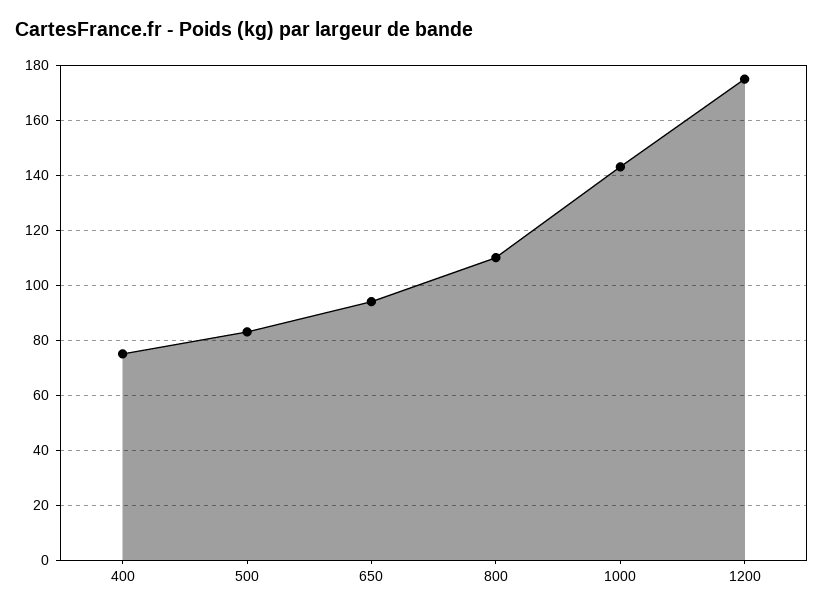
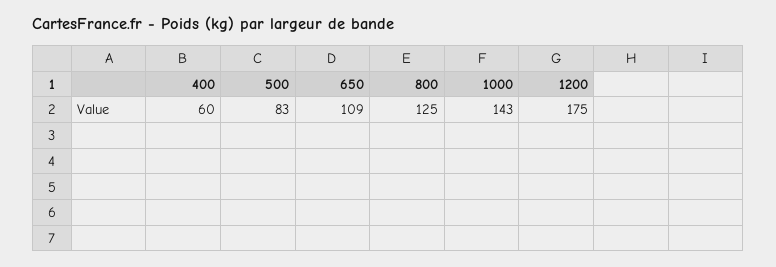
400: 75 -> 60
650: 95 -> 109
800: 110 -> 125

